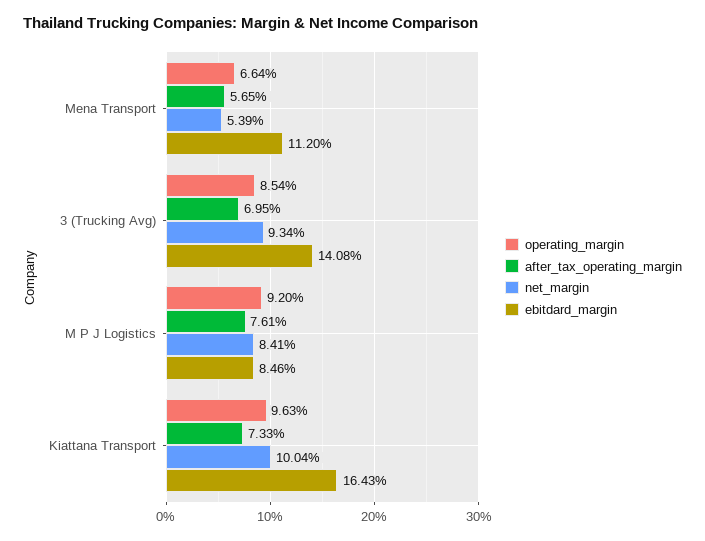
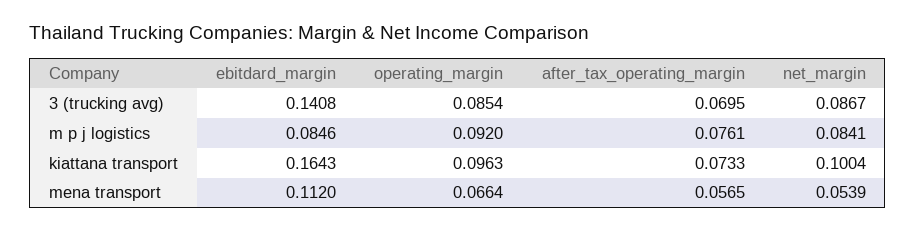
net_margin, 3 (Trucking Avg): 0.0934 -> 0.0867

